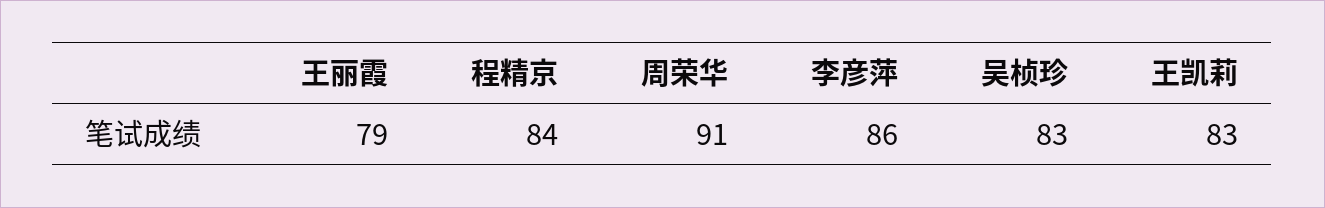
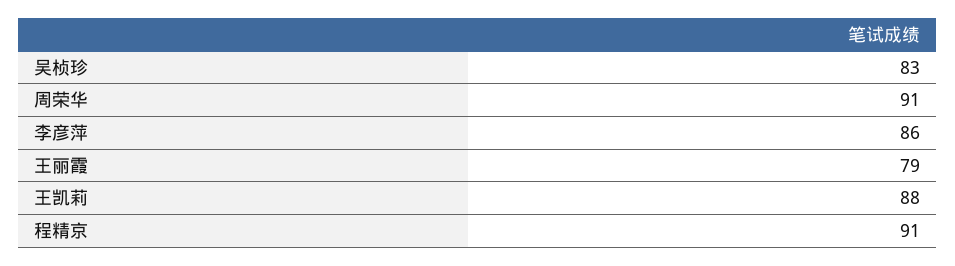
程精京: 84 -> 91
王凯莉: 83 -> 88

